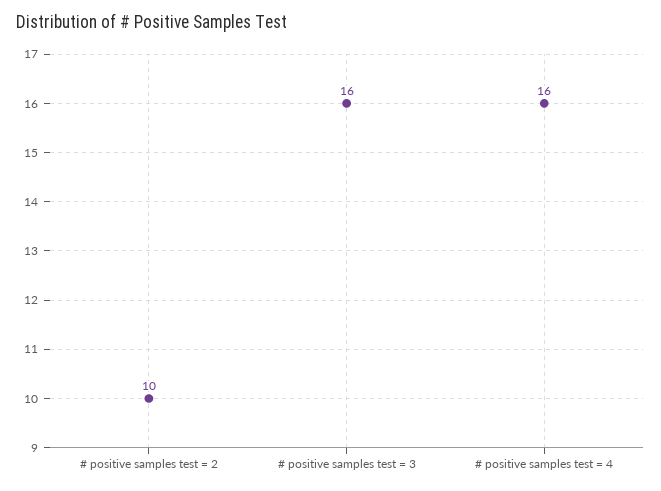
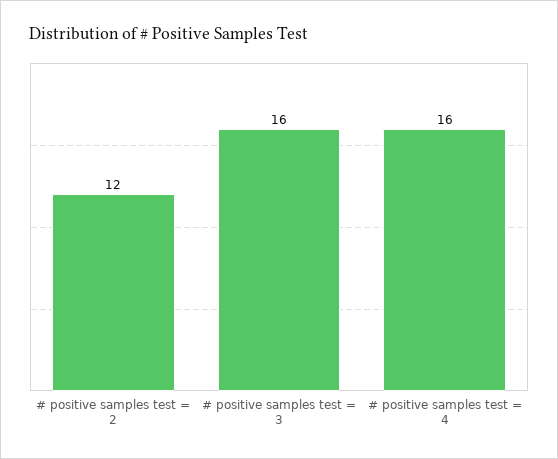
# positive samples test = 2: 10 -> 12

